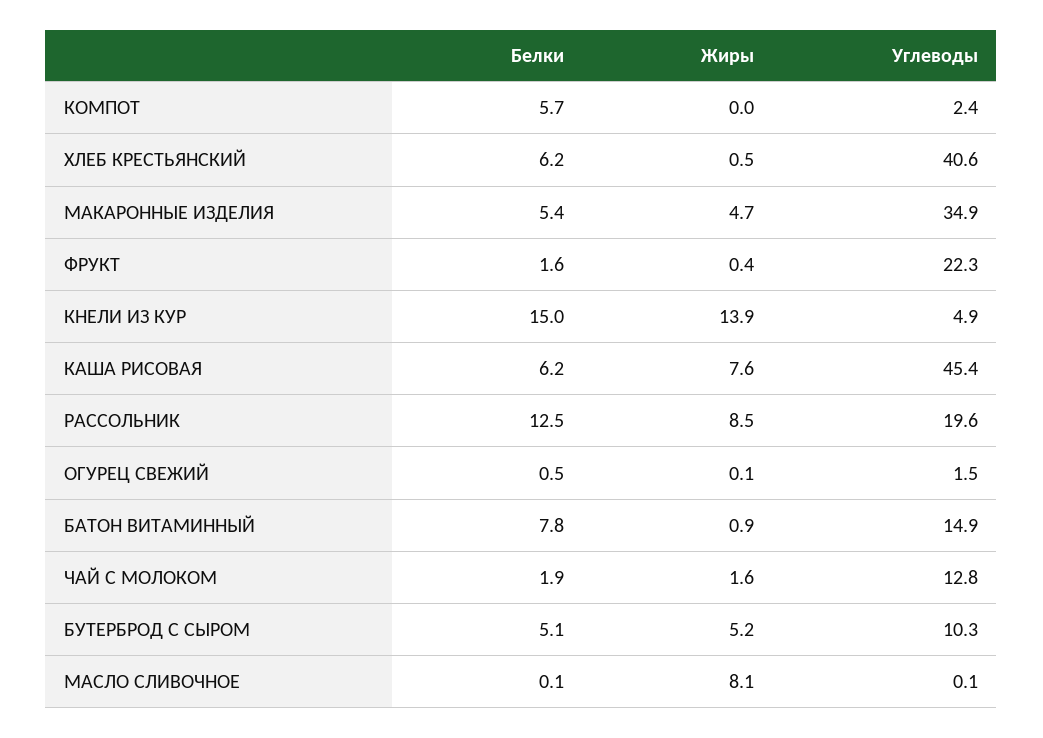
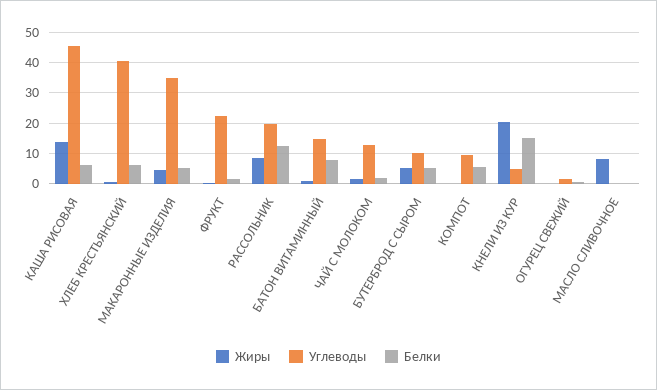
Углеводы, КОМПОТ: 2.4 -> 10
Жиры, КНЕЛИ ИЗ КУР: 13.9 -> 20
Жиры, КАША РИСОВАЯ: 7.6 -> 14

